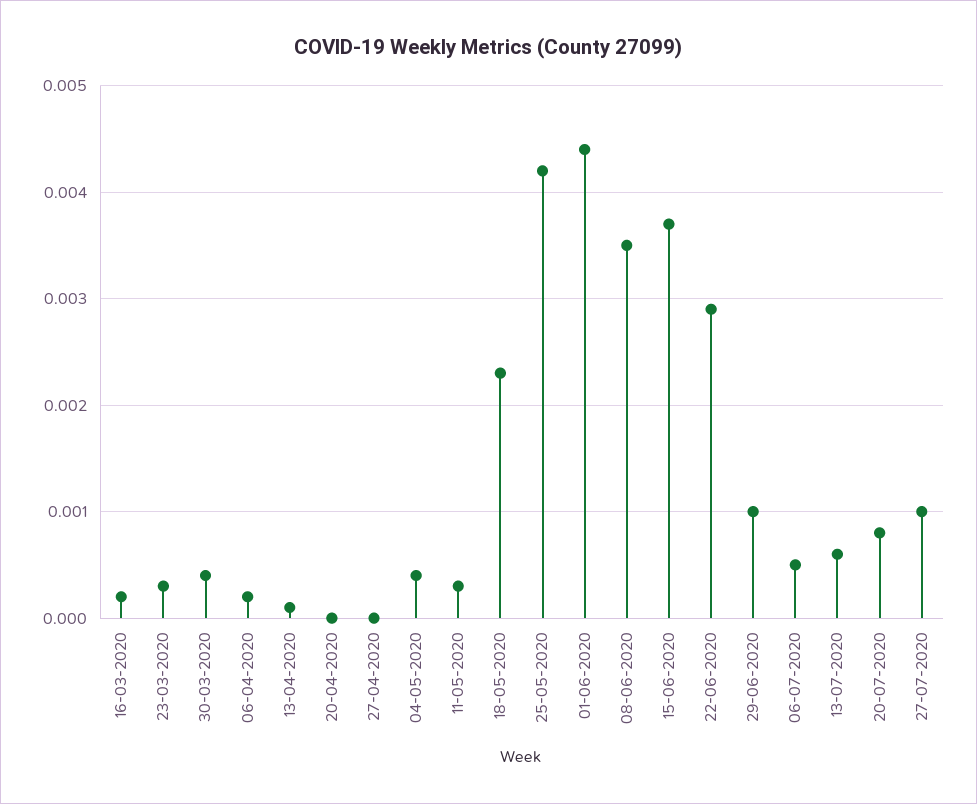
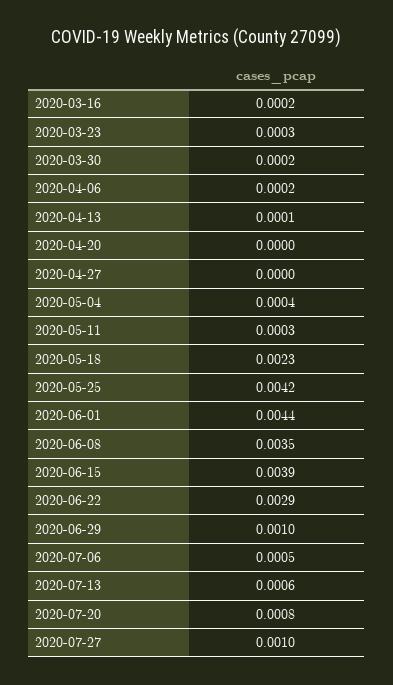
30-03-2020: 0.0004 -> 0.0002
15-06-2020: 0.0037 -> 0.0039

